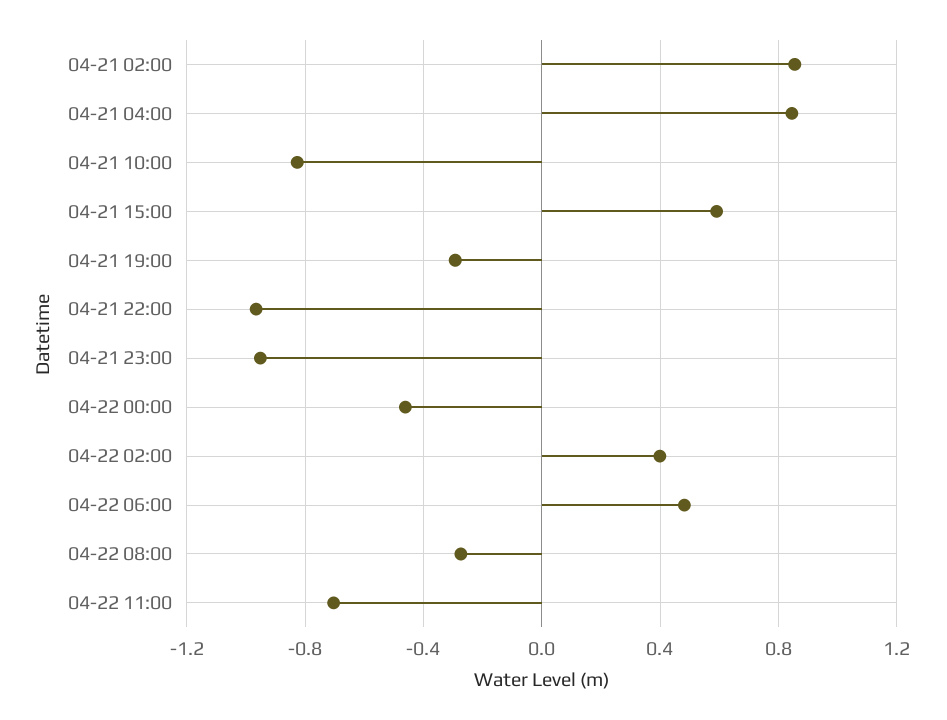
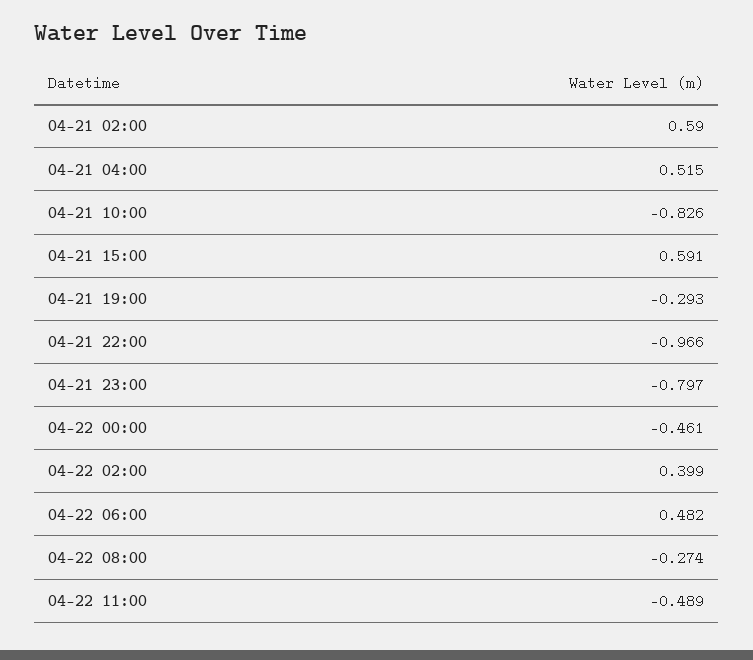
04-21 02:00: 0.85 -> 0.59
04-21 04:00: 0.85 -> 0.515
04-21 23:00: -0.95 -> -0.797
04-22 11:00: -0.7 -> -0.489

